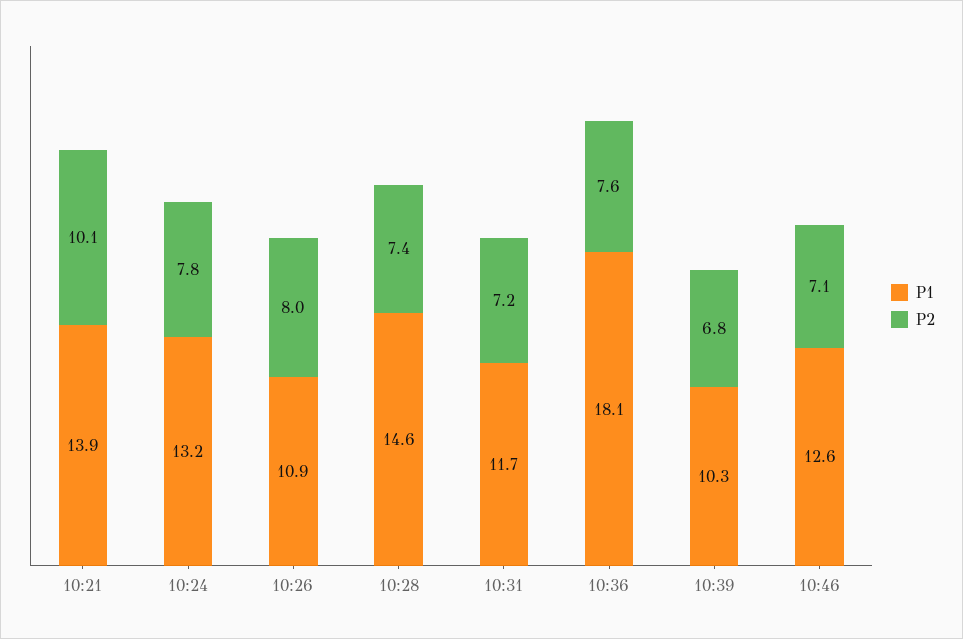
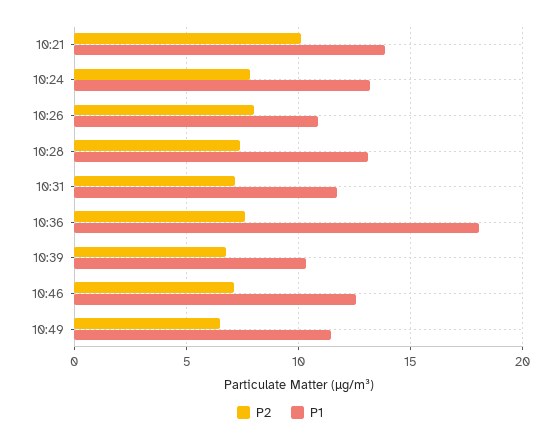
P1, 10:28: 14.6 -> 13
P2, 10:49: none -> 6.5
P1, 10:49: none -> 11.5

